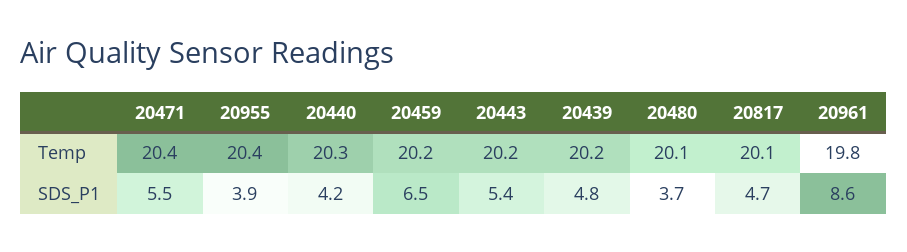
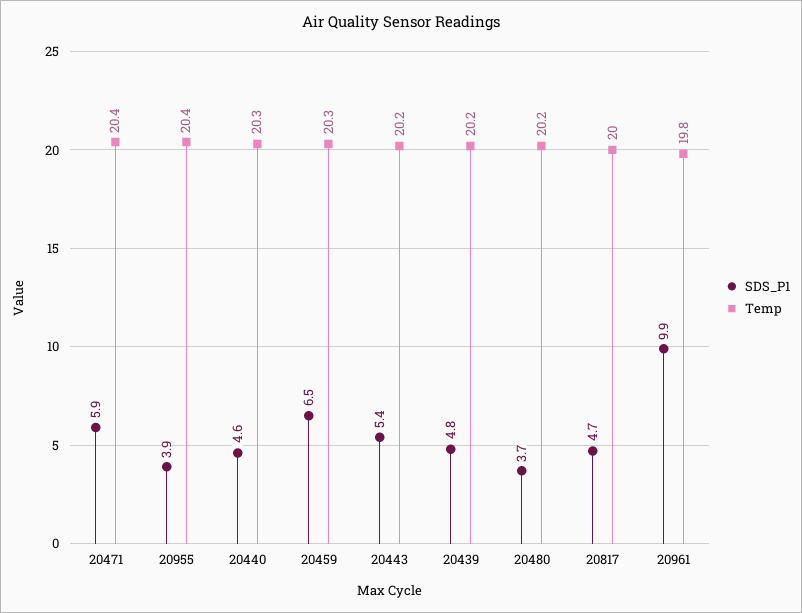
Temp, 20459: 20.2 -> 20.3
Temp, 20480: 20.1 -> 20.2
Temp, 20817: 20.1 -> 20
SDS_P1, 20471: 5.5 -> 5.9
SDS_P1, 20440: 4.2 -> 4.6
SDS_P1, 20961: 8.6 -> 9.9

